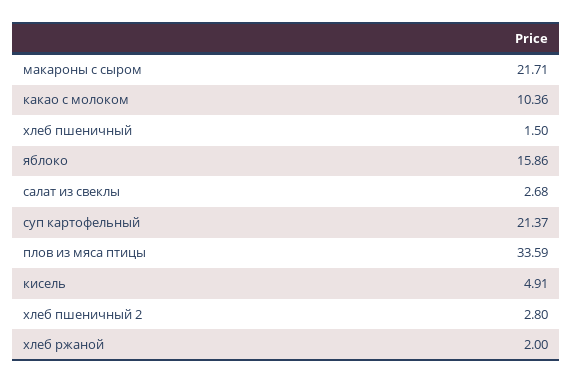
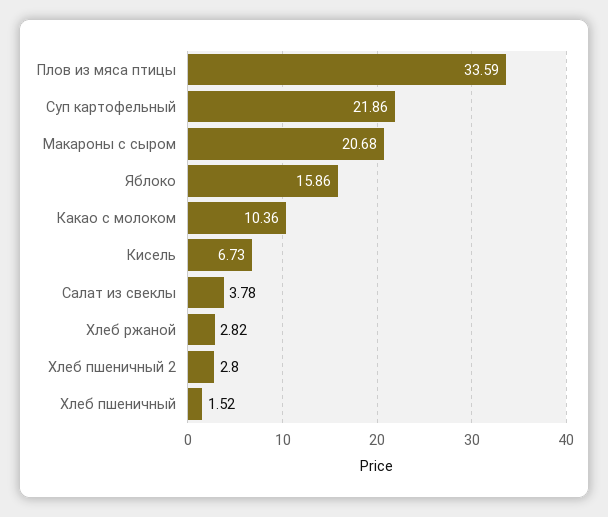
макароны с сыром: 21.71 -> 20.68
хлеб пшеничный: 1.5 -> 1.52
салат из свеклы: 2.68 -> 3.78
суп картофельный: 21.37 -> 21.86
кисель: 4.91 -> 6.73
хлеб ржаной: 2 -> 2.82

